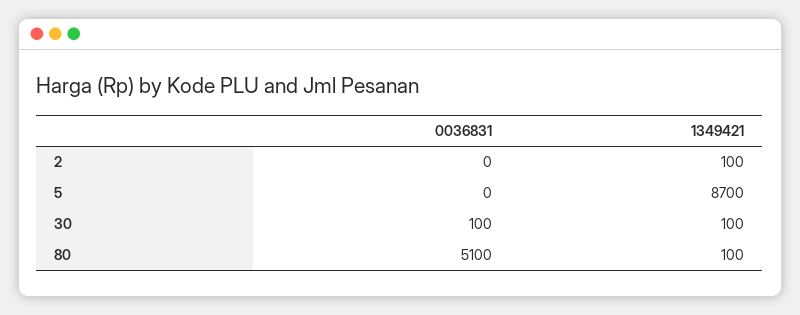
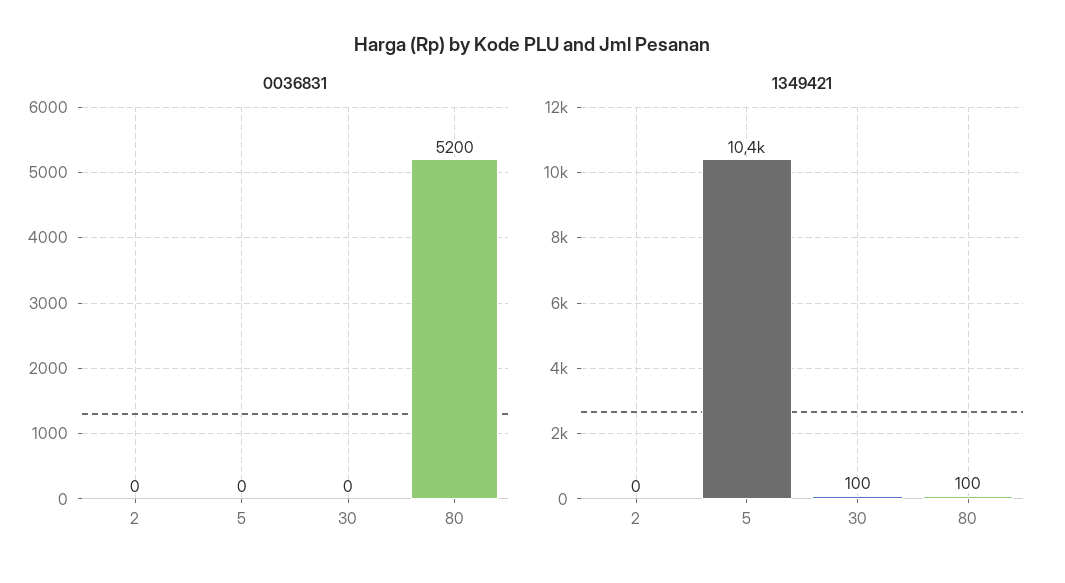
1349421, 2: 100 -> 0
1349421, 5: 8700 -> 10400
0036831, 30: 100 -> 0
0036831, 80: 5100 -> 5200

